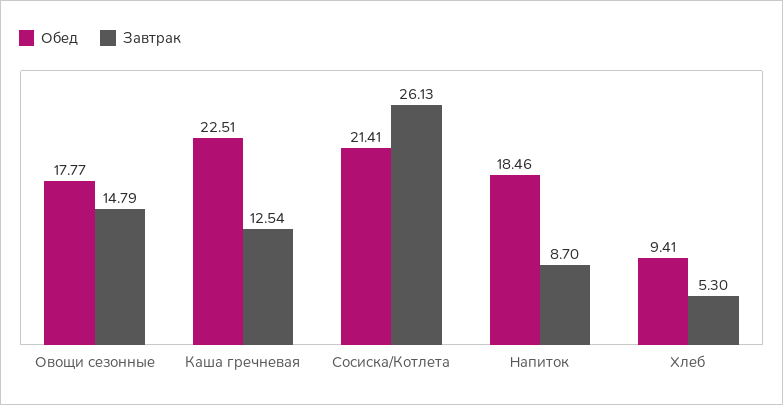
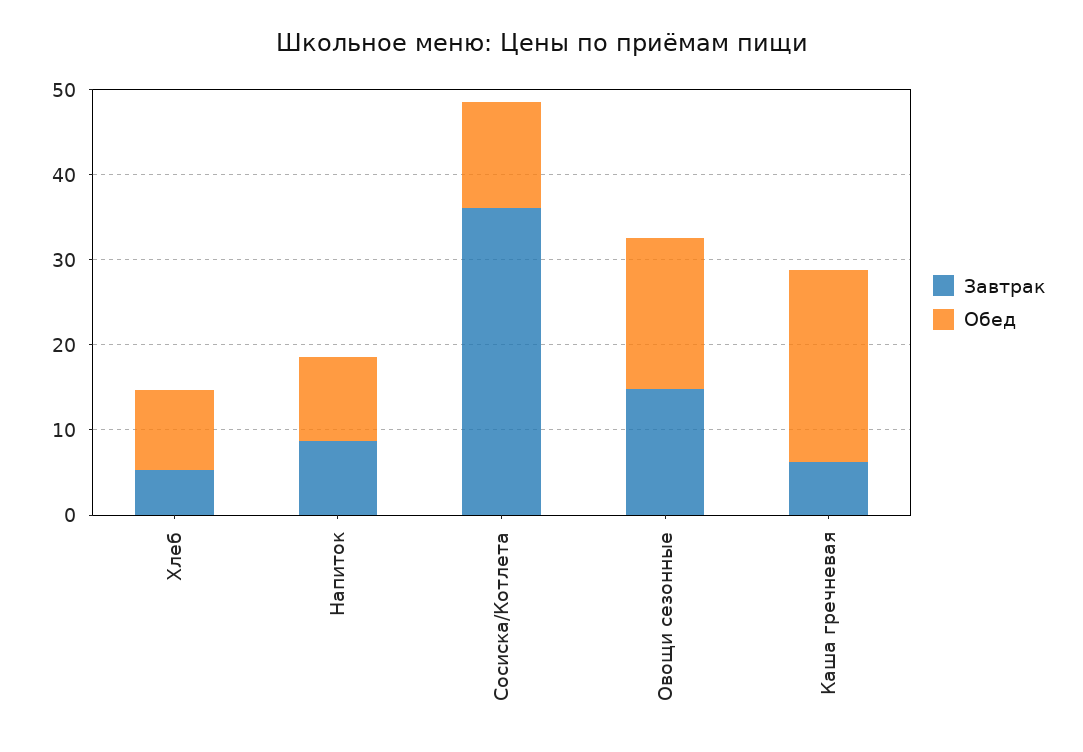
Завтрак, Каша гречневая: 12.54 -> 6
Обед, Сосиска/Котлета: 21.41 -> 12
Завтрак, Сосиска/Котлета: 26.13 -> 36
Обед, Напиток: 18.46 -> 10

